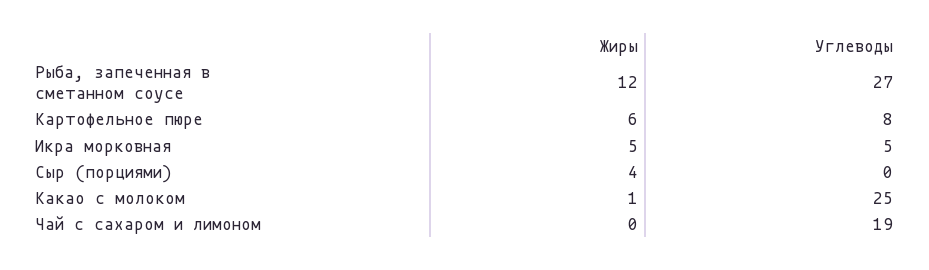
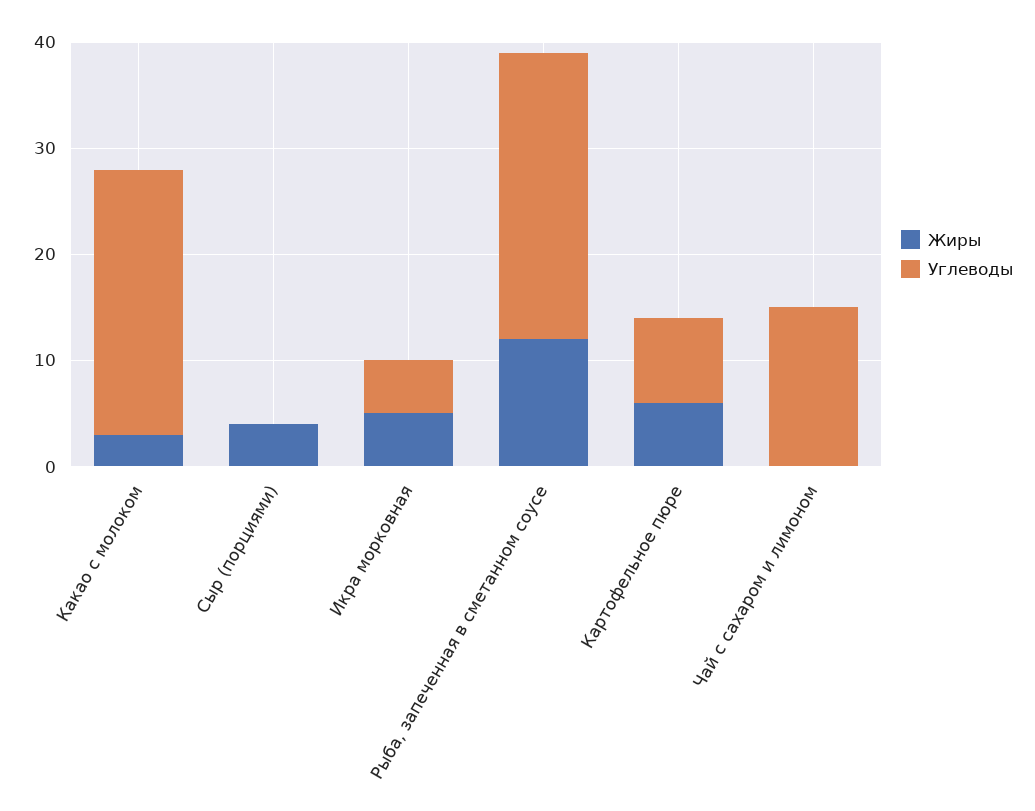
Жиры, Какао с молоком: 1 -> 3
Углеводы, Чай с сахаром и лимоном: 19 -> 15

